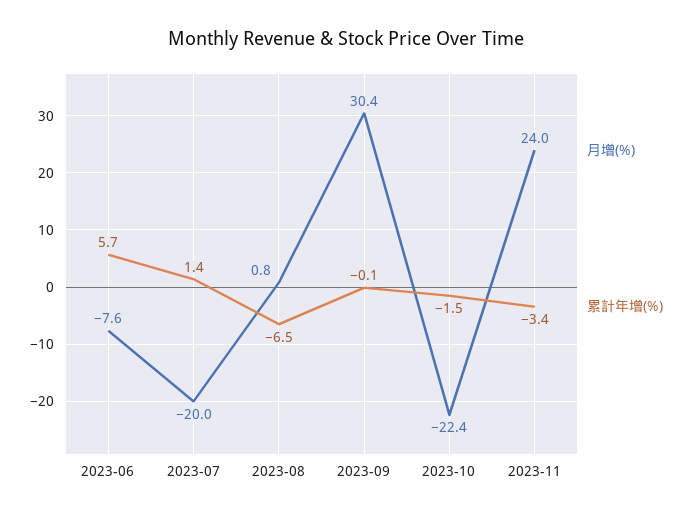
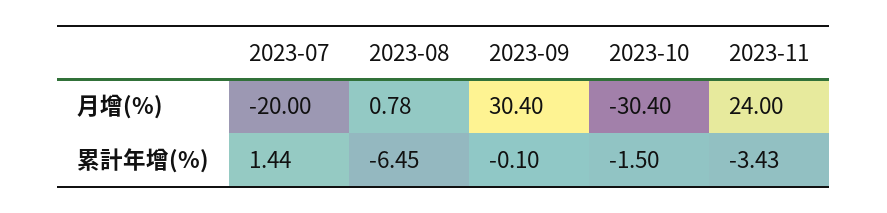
月增(%), 2023-06: -7.6 -> none
累計年增(%), 2023-06: 5.7 -> none
月增(%), 2023-10: -22.4 -> -30.4

